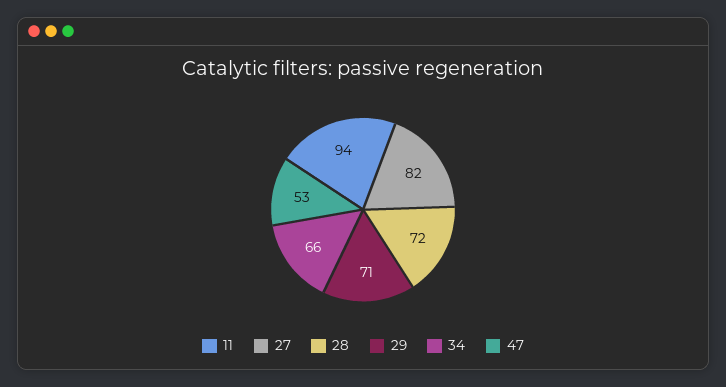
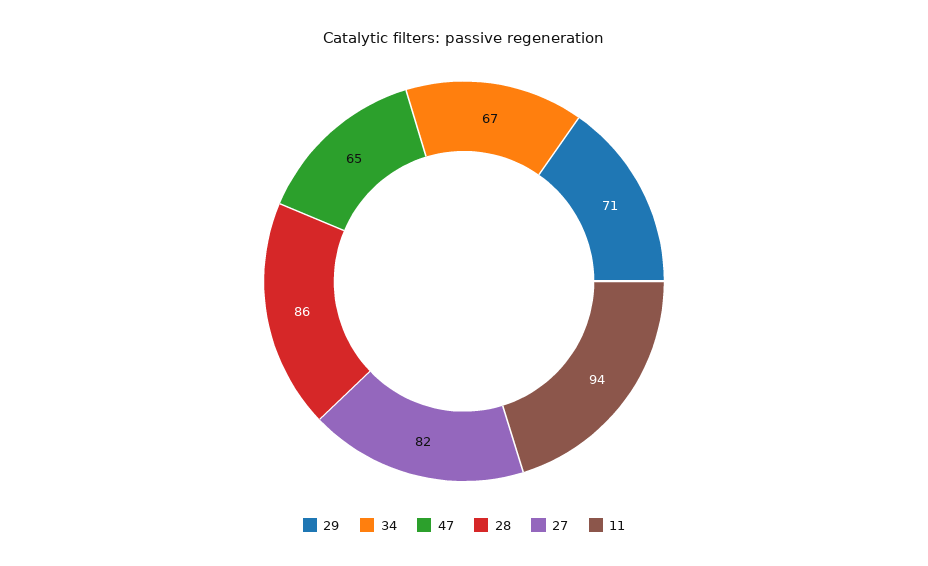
28: 72 -> 86
34: 66 -> 67
47: 53 -> 65

